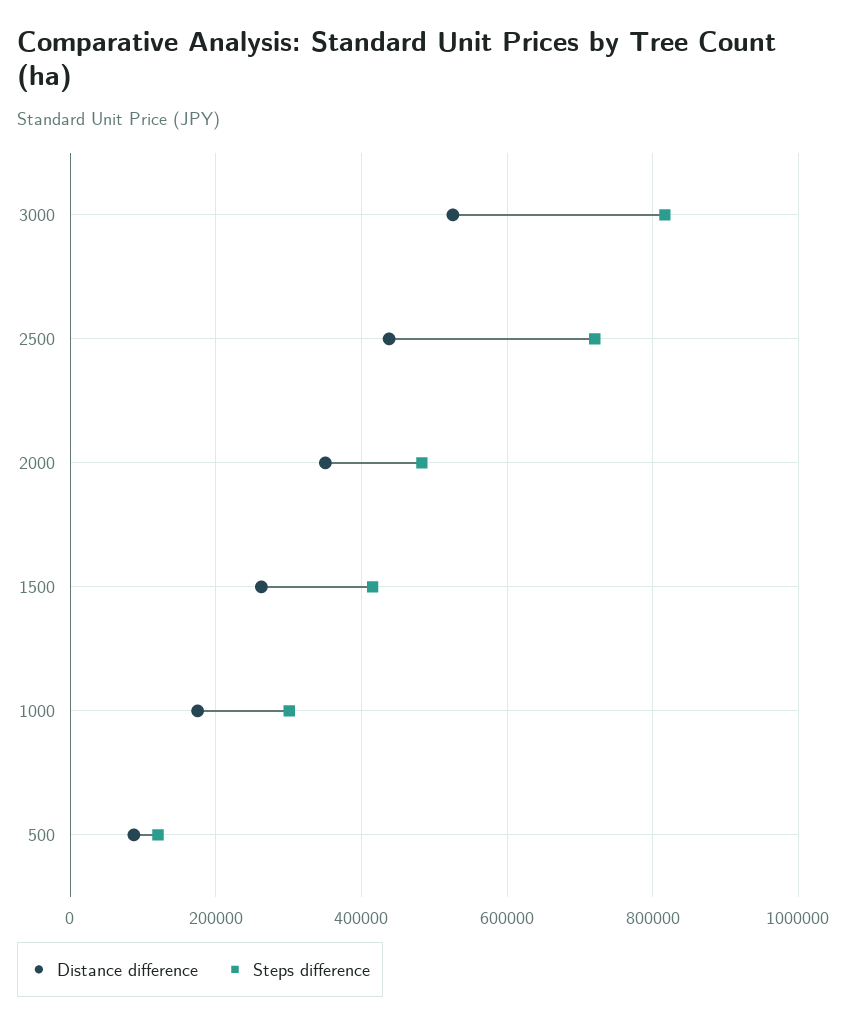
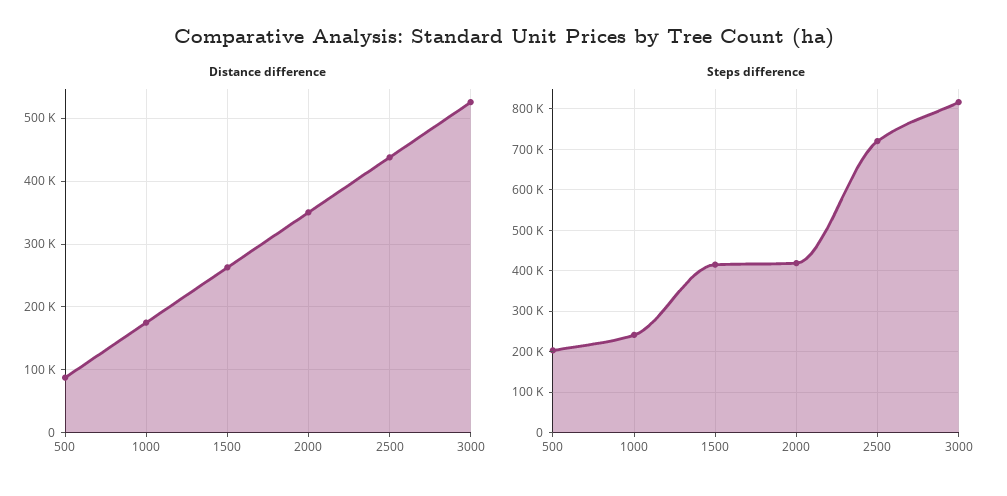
Steps difference, 2000: 480000 -> 420000
Steps difference, 1000: 300000 -> 240000
Steps difference, 500: 120000 -> 200000

